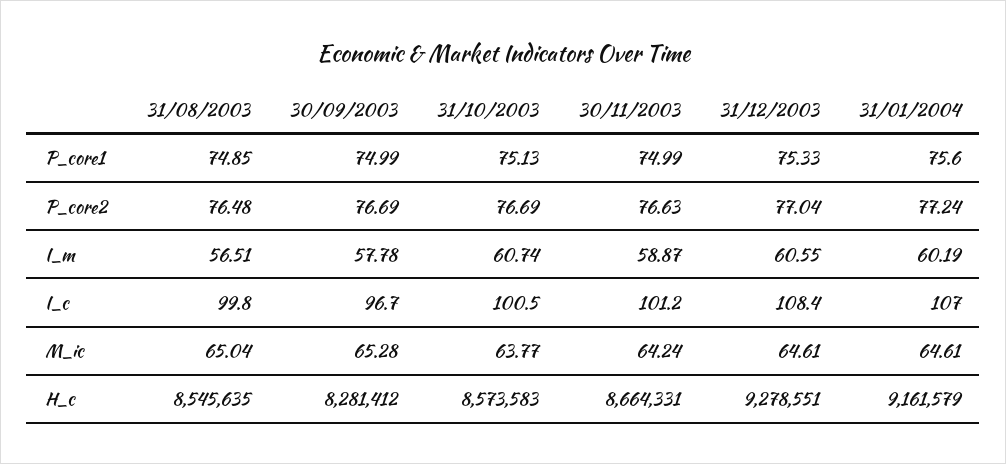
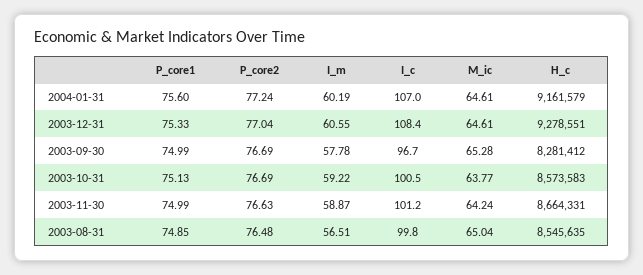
31/10/2003, I_m: 60.74 -> 59.22

